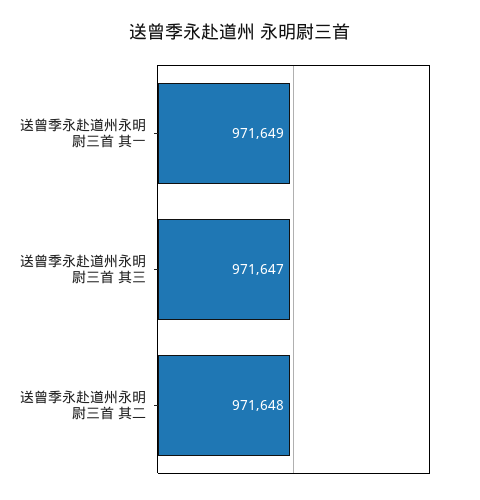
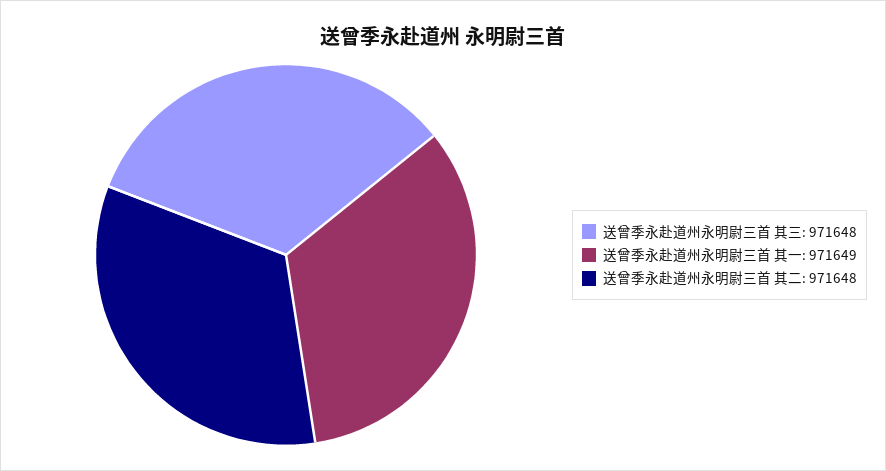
送曾季永赴道州永明尉三首 其三: 971647 -> 971648

